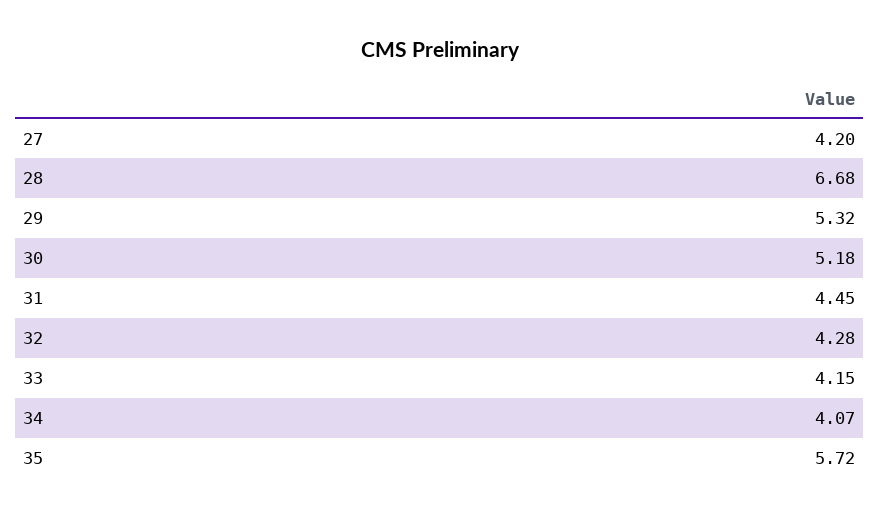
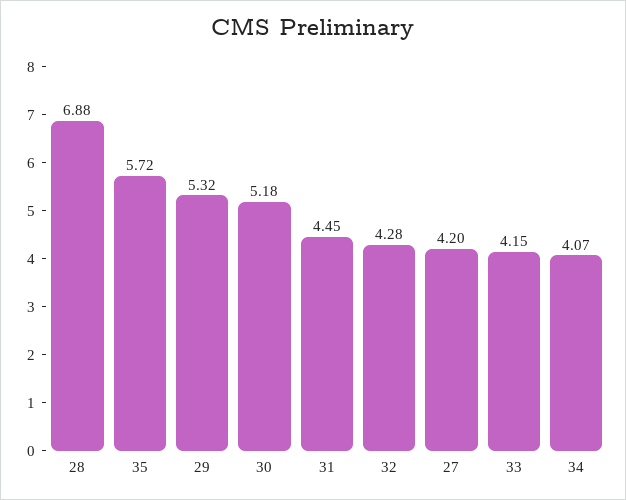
28: 6.68 -> 6.88

